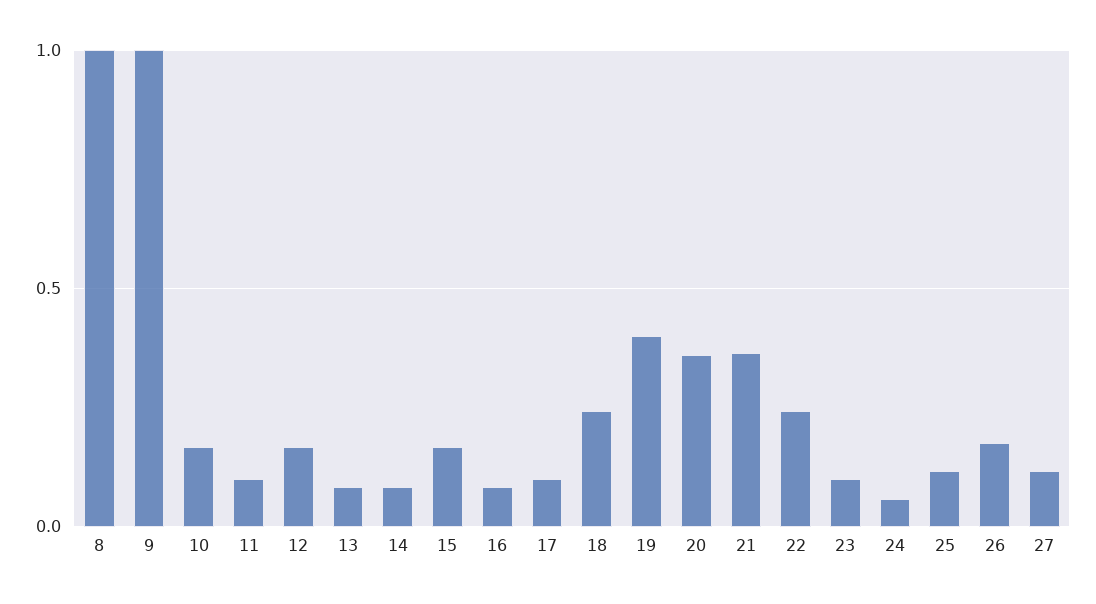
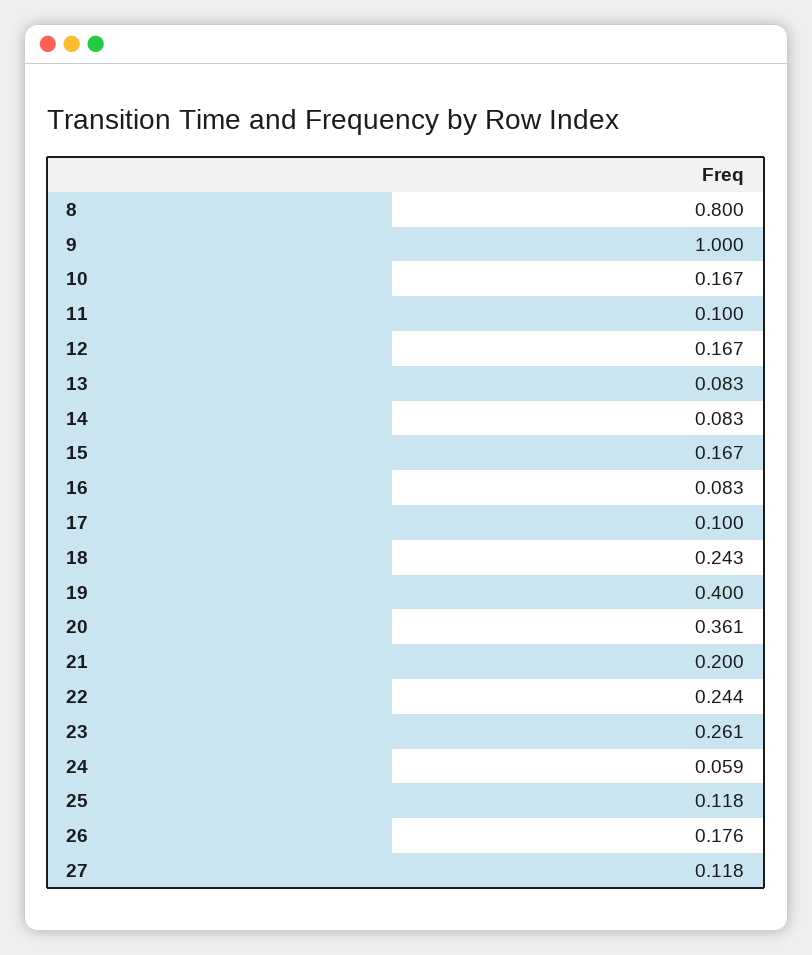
8: 1 -> 0.8
21: 0.35 -> 0.2
23: 0.1 -> 0.261

